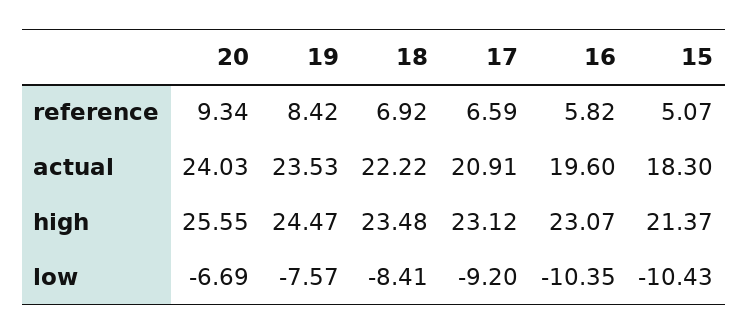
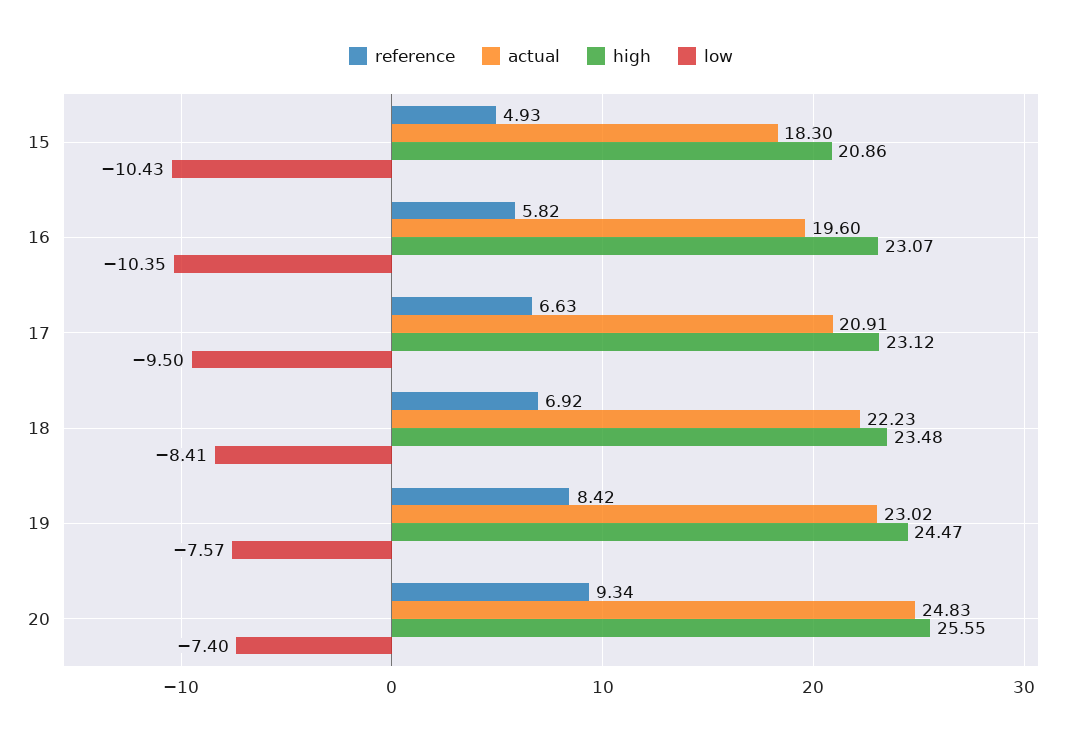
reference, 17: 6.59 -> 6.63
reference, 15: 5.07 -> 4.93
actual, 20: 24.03 -> 24.83
actual, 19: 23.53 -> 23.02
actual, 18: 22.22 -> 22.23
high, 15: 21.37 -> 20.86
low, 20: -6.69 -> -7.4
low, 17: -9.2 -> -9.5

